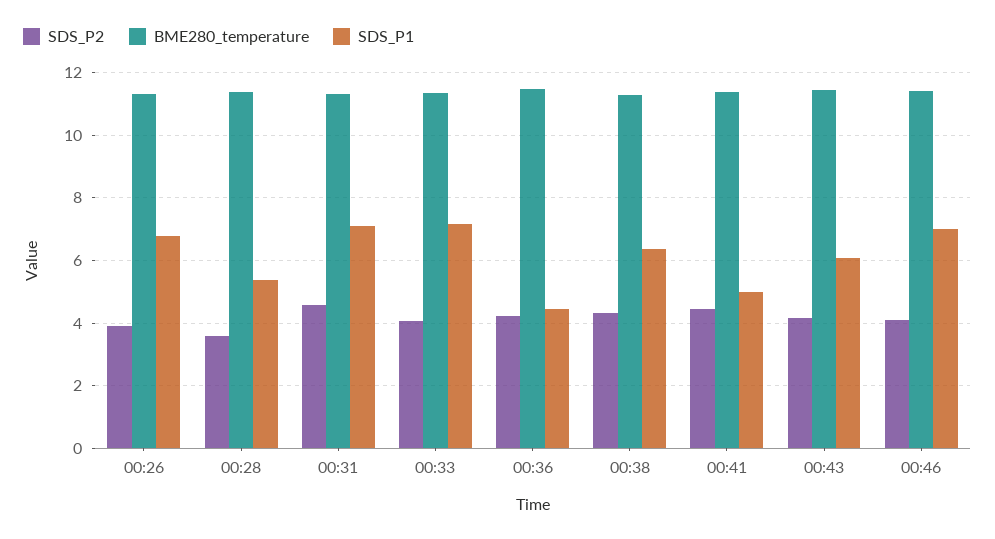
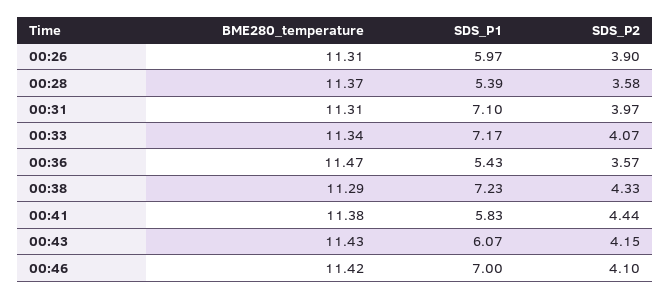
SDS_P1, 00:26: 6.8 -> 5.97
SDS_P2, 00:31: 4.6 -> 3.97
SDS_P2, 00:36: 4.2 -> 3.57
SDS_P1, 00:36: 4.4 -> 5.43
SDS_P1, 00:38: 6.4 -> 7.23
SDS_P1, 00:41: 5 -> 5.83

